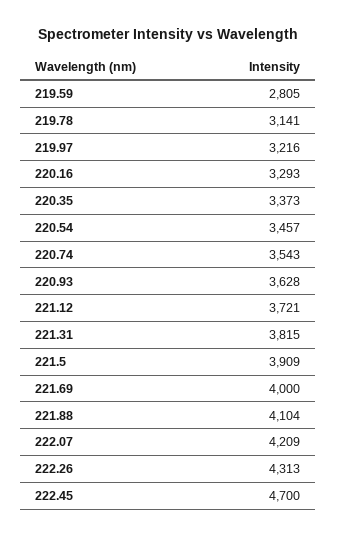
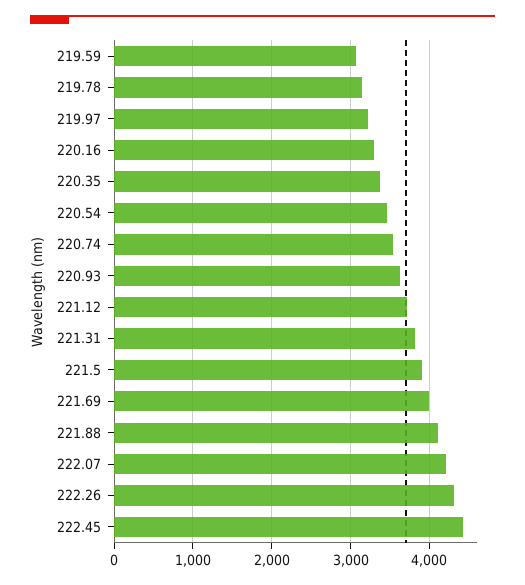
219.59: 2805 -> 3100
222.45: 4700 -> 4400

